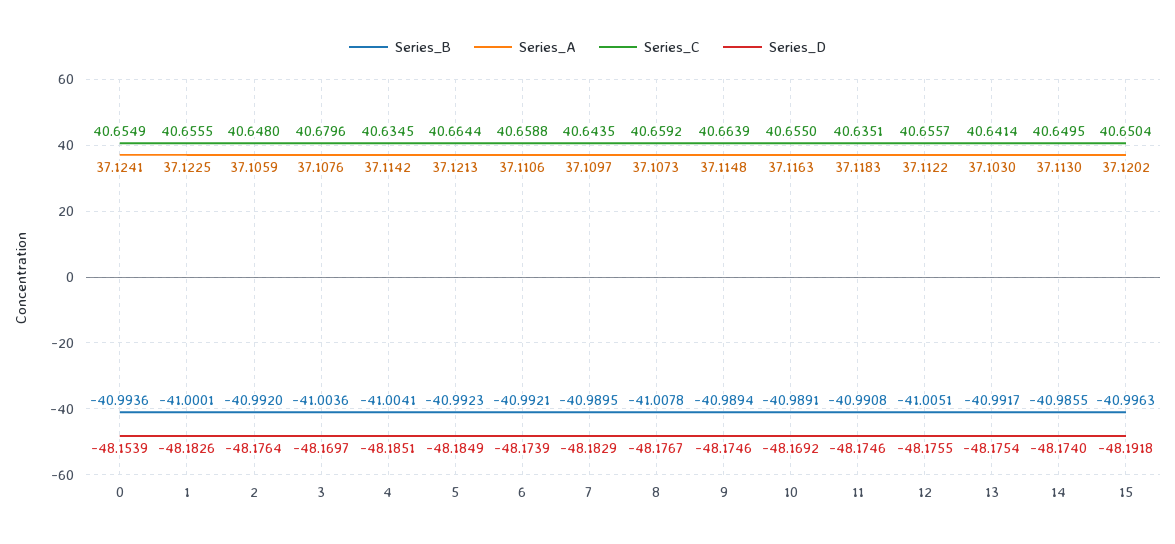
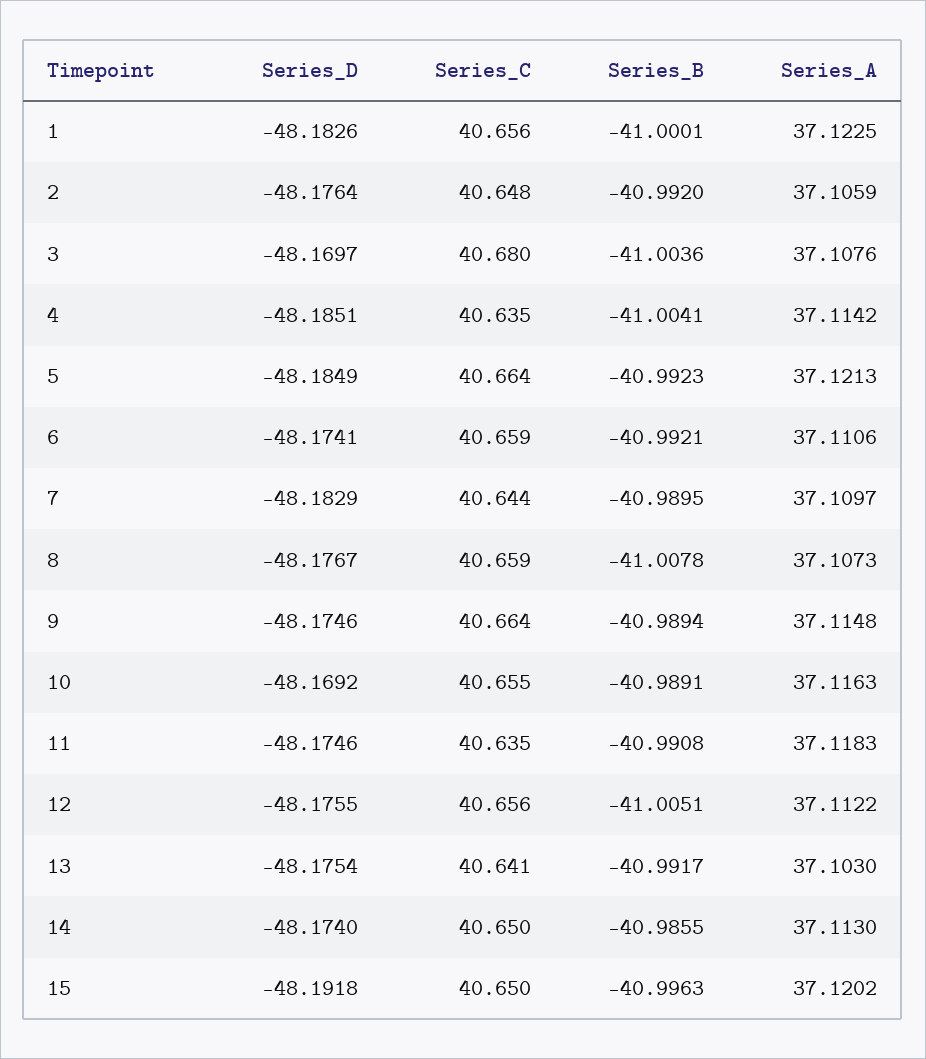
Series_B, 0: -40.9936 -> none
Series_A, 0: 37.1241 -> none
Series_C, 0: 40.6549 -> none
Series_D, 0: -48.1539 -> none
Series_D, 6: -48.1739 -> -48.1741

